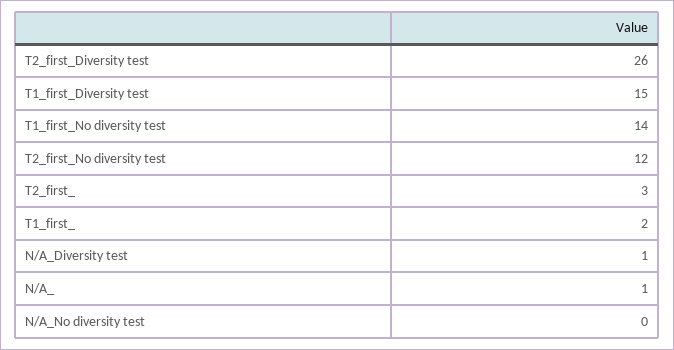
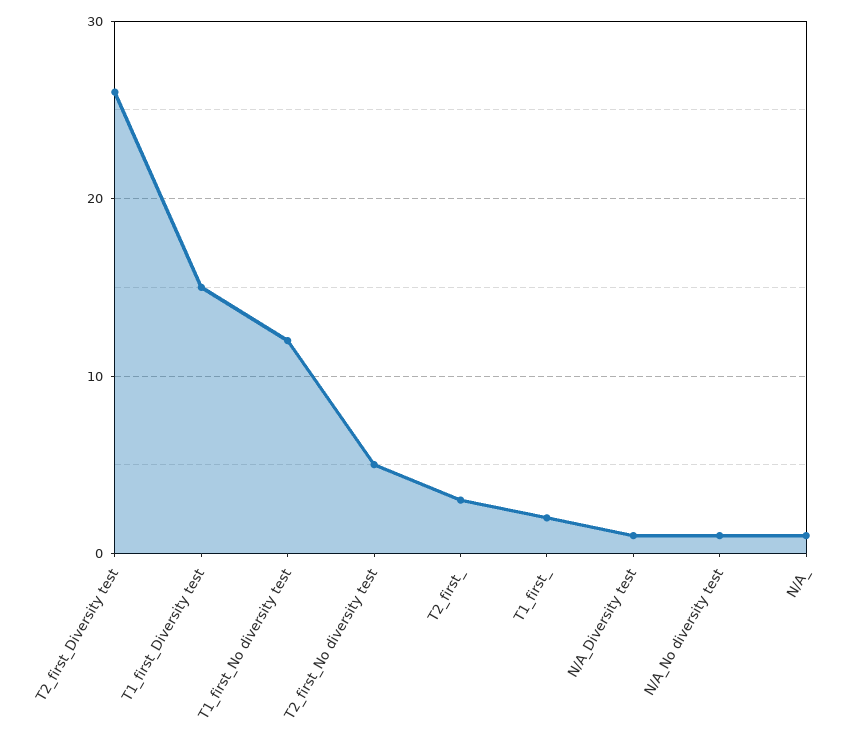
T1_first_No diversity test: 14 -> 12
T2_first_No diversity test: 12 -> 5
N/A_No diversity test: 0 -> 1

